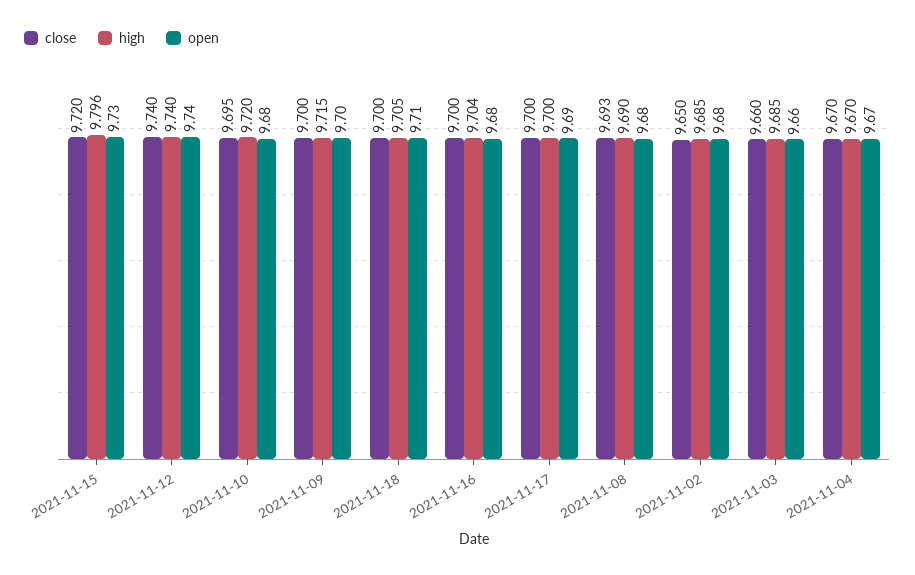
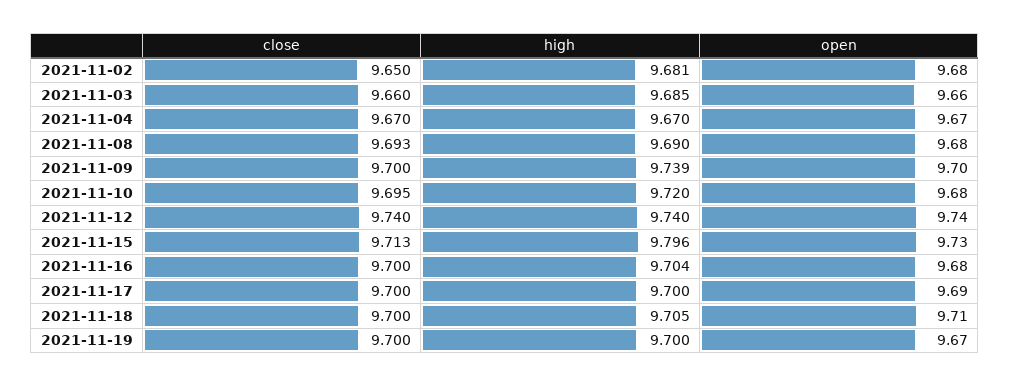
close, 2021-11-15: 9.72 -> 9.713
high, 2021-11-09: 9.715 -> 9.739
high, 2021-11-02: 9.685 -> 9.681
close, 2021-11-19: none -> 9.7
high, 2021-11-19: none -> 9.7
open, 2021-11-19: none -> 9.67

